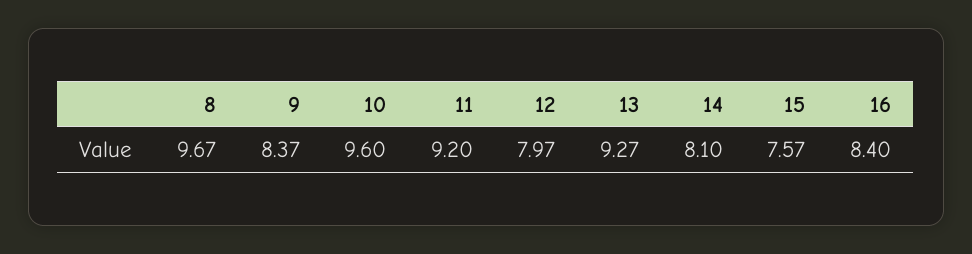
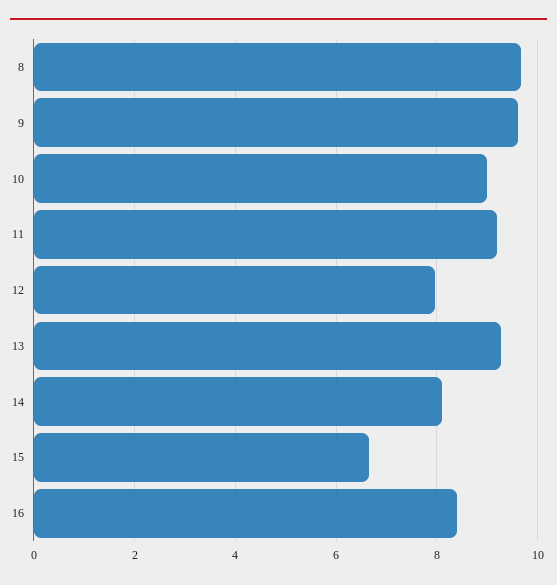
9: 8.37 -> 9.6
10: 9.6 -> 9
15: 7.57 -> 6.6

